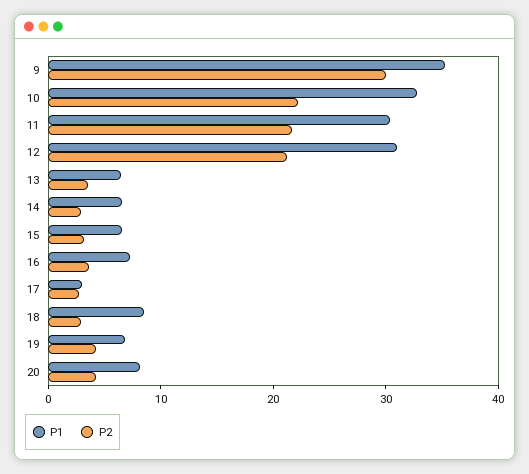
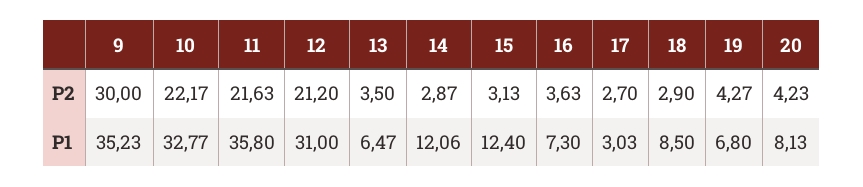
P1, 11: 30 -> 35.8
P1, 14: 6 -> 12.06
P1, 15: 6 -> 12.4

